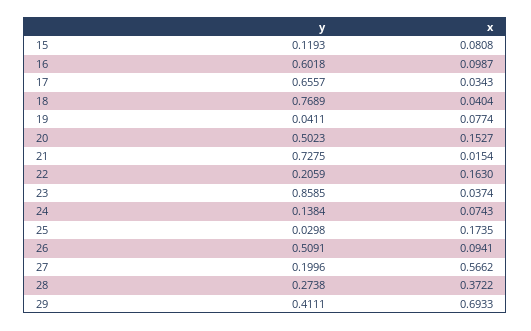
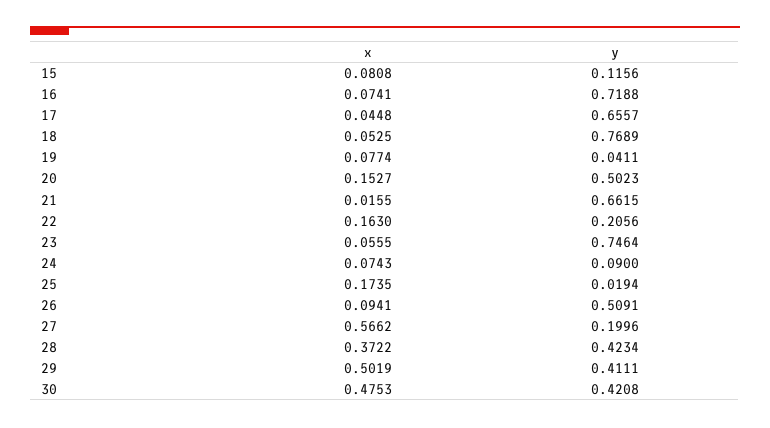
y, 15: 0.1193 -> 0.1156
y, 16: 0.6018 -> 0.7188
x, 16: 0.0987 -> 0.0741
x, 17: 0.0343 -> 0.0448
x, 18: 0.0404 -> 0.0525
y, 21: 0.7275 -> 0.6615
x, 21: 0.0154 -> 0.0155
y, 22: 0.2059 -> 0.2056
y, 23: 0.8585 -> 0.7464
x, 23: 0.0374 -> 0.0555
y, 24: 0.1384 -> 0.09
y, 25: 0.0298 -> 0.0194
y, 28: 0.2738 -> 0.4234
x, 29: 0.6933 -> 0.5019
x, 30: none -> 0.4753
y, 30: none -> 0.4208

